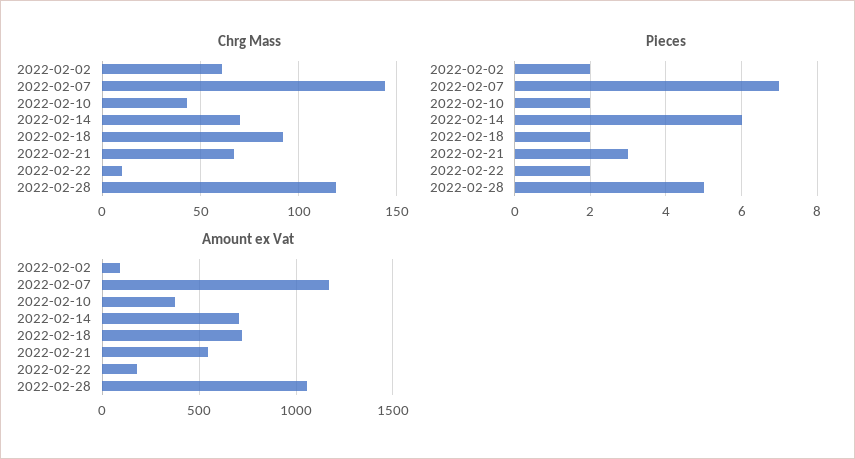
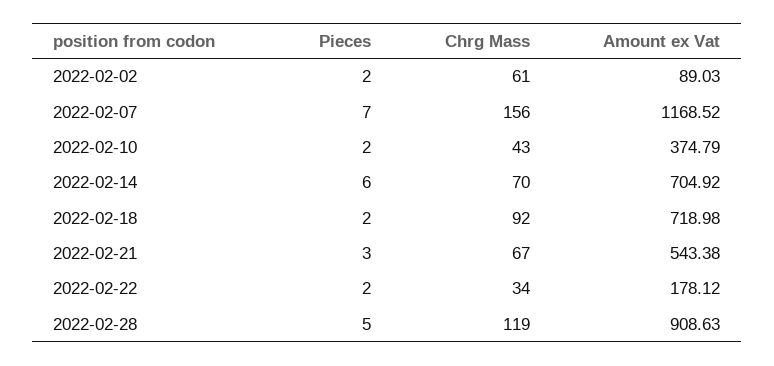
Chrg Mass, 2022-02-07: 145 -> 156
Chrg Mass, 2022-02-22: 10 -> 34
Amount ex Vat, 2022-02-28: 1050 -> 908.63

